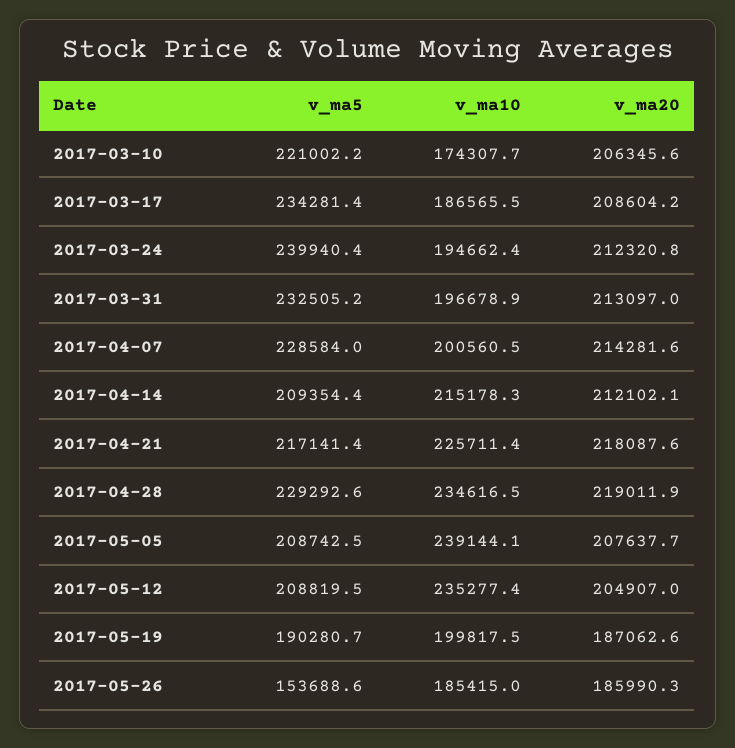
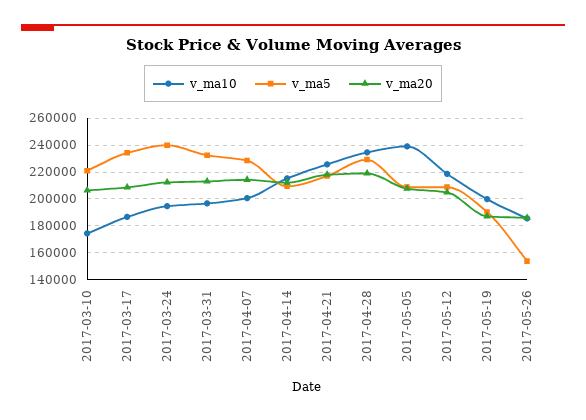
v_ma10, 2017-05-12: 235277.4 -> 220000

